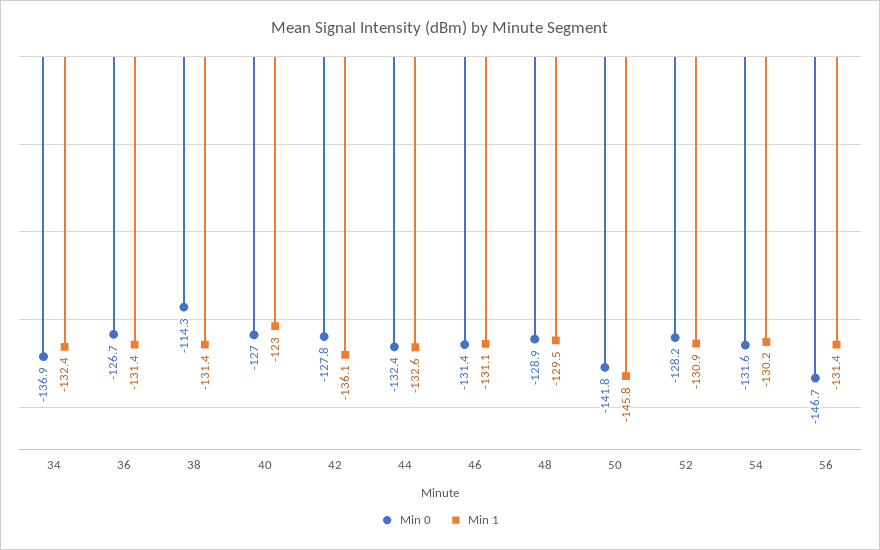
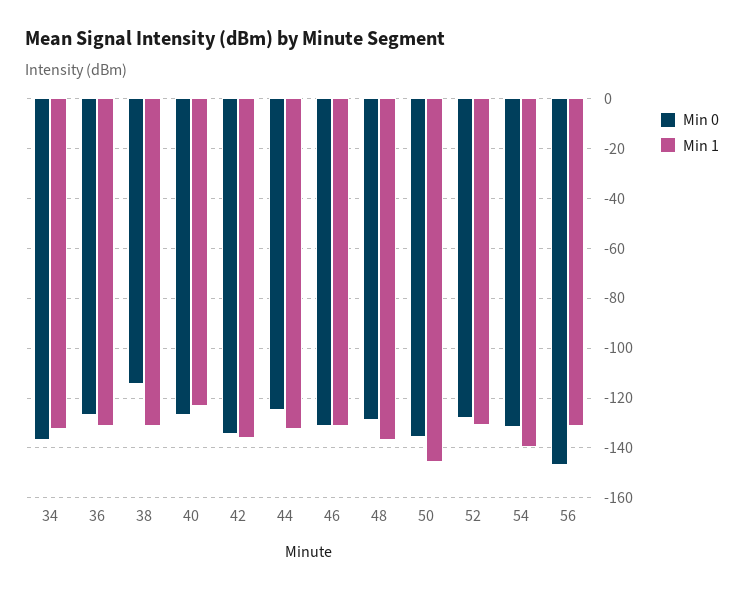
Min 0, 42: -127.8 -> -135
Min 0, 44: -132.4 -> -125
Min 1, 48: -129.5 -> -137.5
Min 0, 50: -141.8 -> -135
Min 1, 54: -130.2 -> -140

